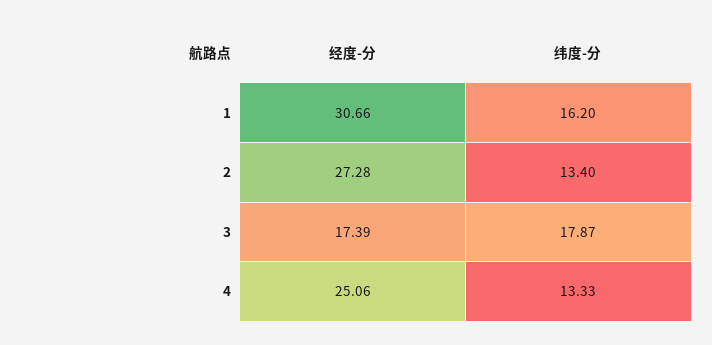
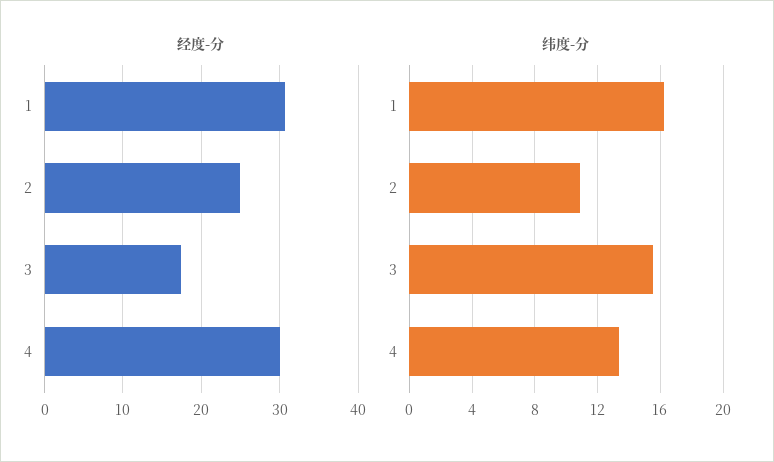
经度-分, 2: 27.28 -> 25
纬度-分, 2: 13.4 -> 11
纬度-分, 3: 17.87 -> 15.5
经度-分, 4: 25.06 -> 30

